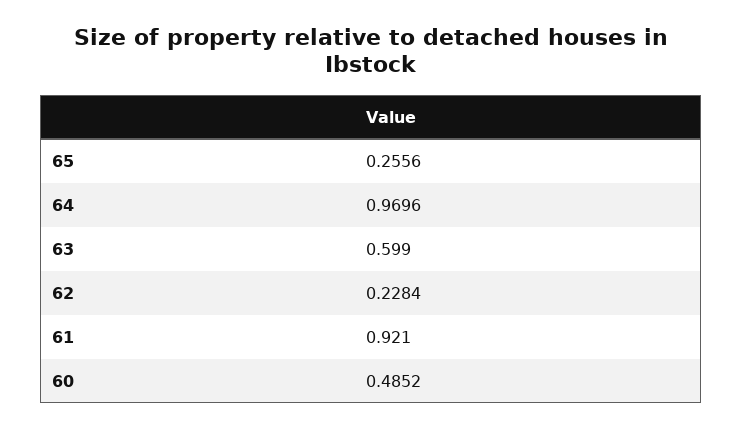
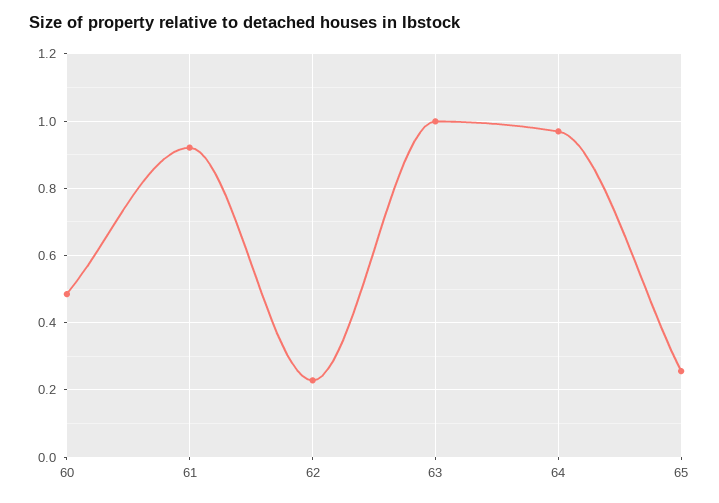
63: 0.599 -> 1

